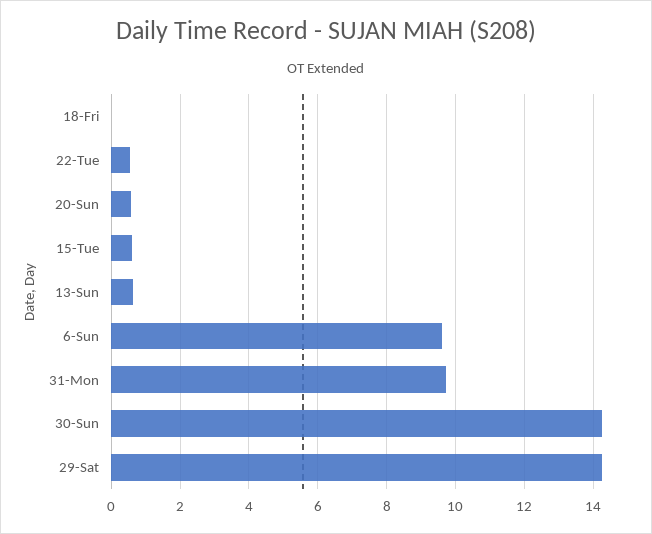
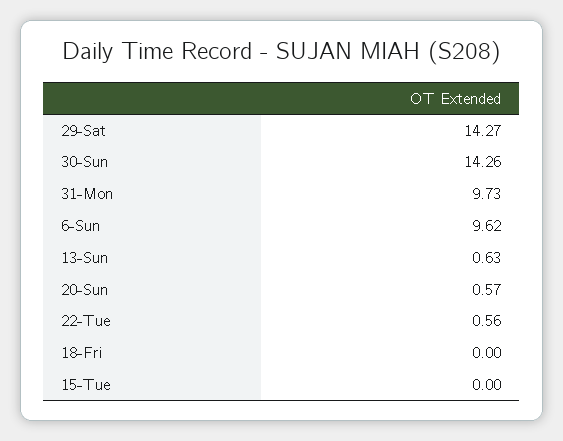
15-Tue: 0.6 -> 0

